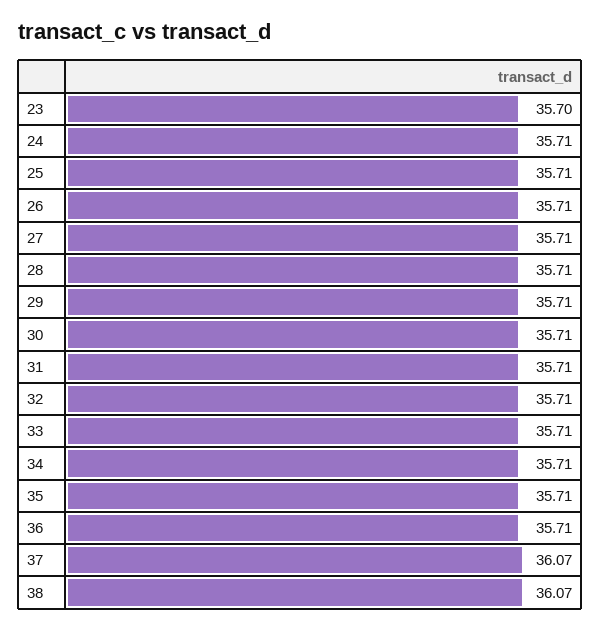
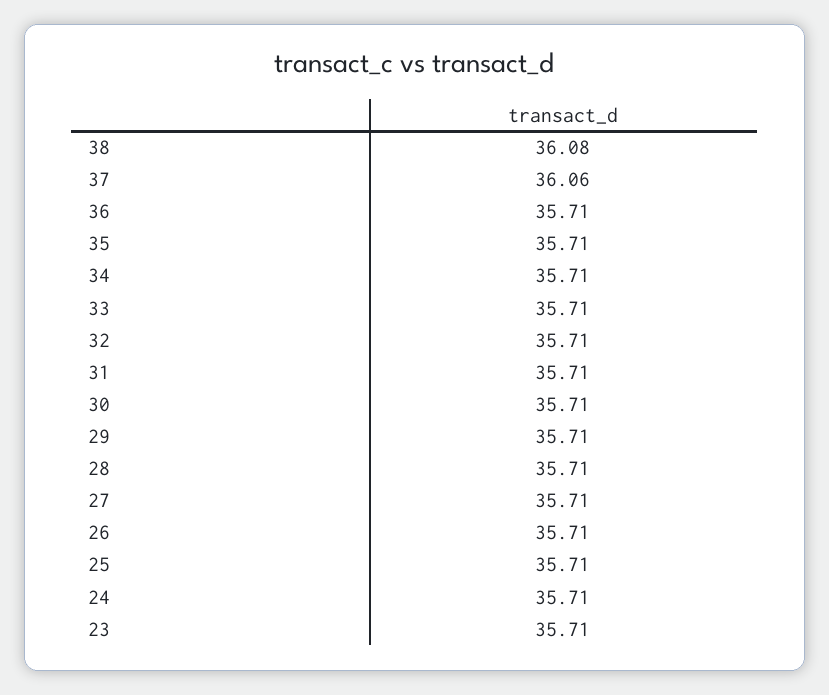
23: 35.7 -> 35.71
37: 36.07 -> 36.06
38: 36.07 -> 36.08

